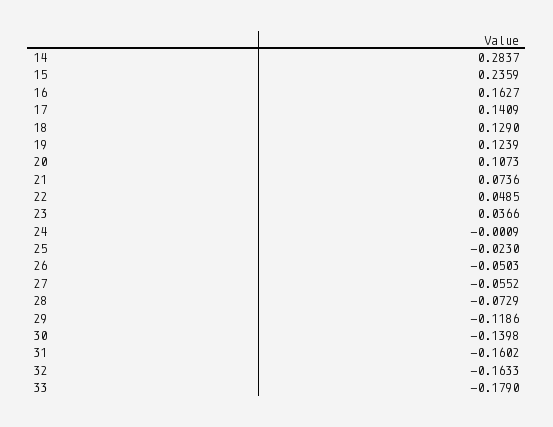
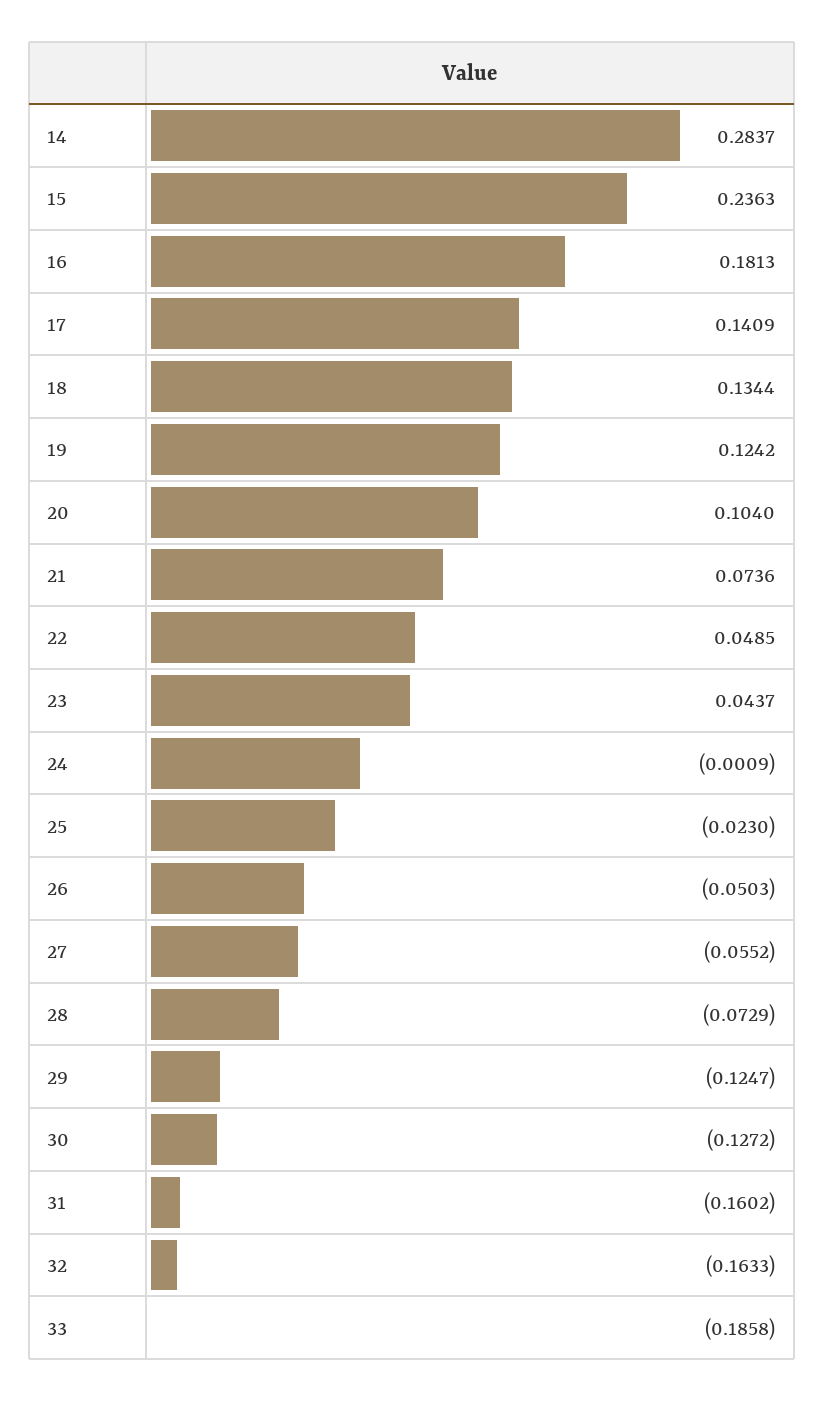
15: 0.2359 -> 0.2363
16: 0.1627 -> 0.1813
18: 0.129 -> 0.1344
19: 0.1239 -> 0.1242
20: 0.1073 -> 0.104
23: 0.0366 -> 0.0437
29: -0.1186 -> -0.1247
30: -0.1398 -> -0.1272
33: -0.179 -> -0.1858

